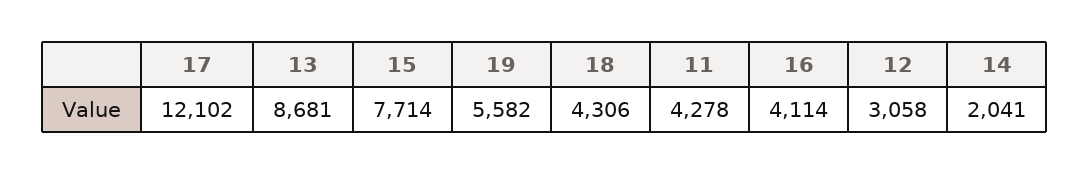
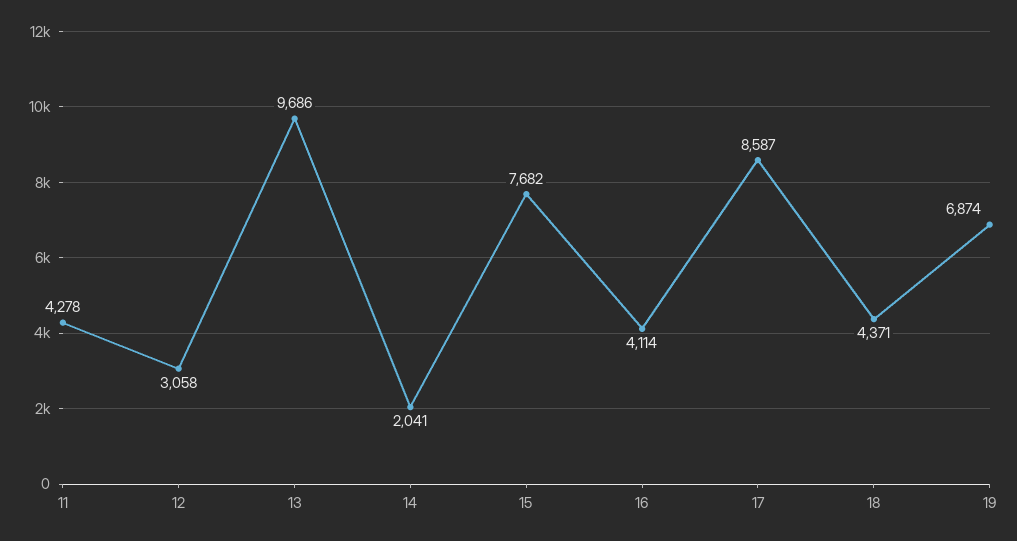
17: 12102 -> 8587
13: 8681 -> 9686
15: 7714 -> 7682
19: 5582 -> 6874
18: 4306 -> 4371

